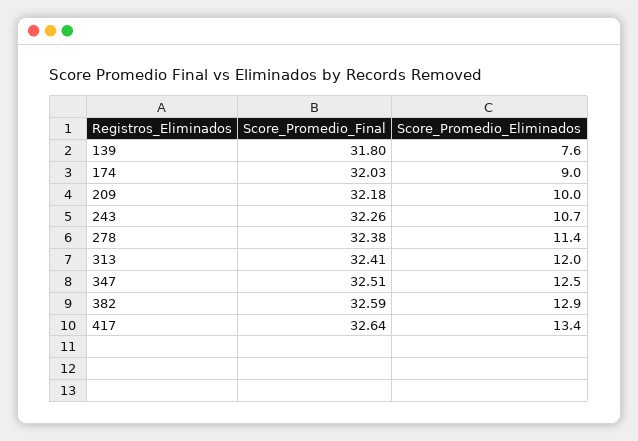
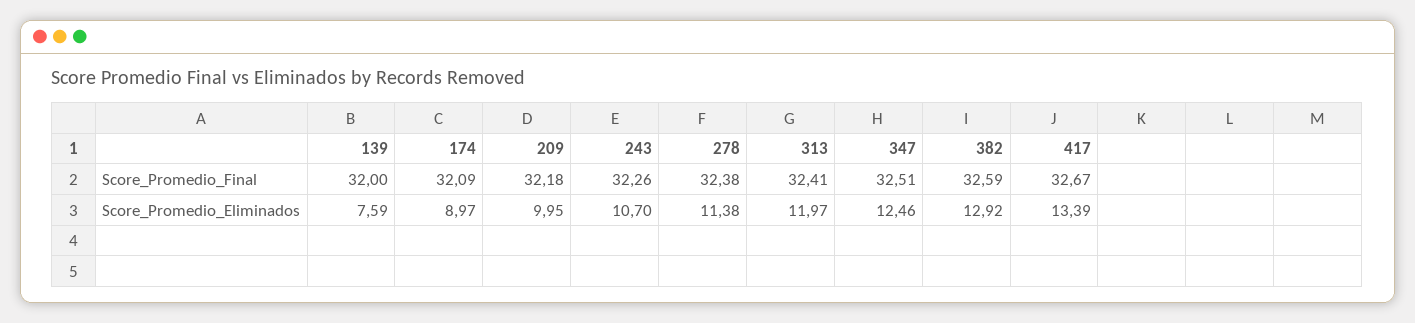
Score_Promedio_Final, 139: 31.8 -> 32
Score_Promedio_Final, 174: 32.03 -> 32.09
Score_Promedio_Final, 417: 32.64 -> 32.67

